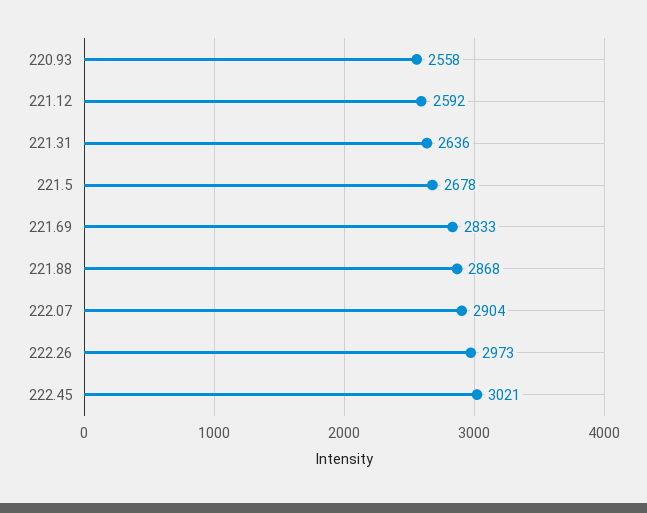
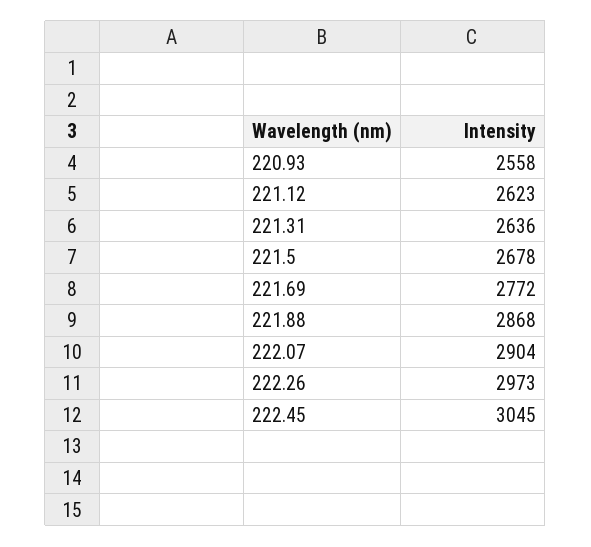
221.12: 2592 -> 2623
221.69: 2833 -> 2772
222.45: 3021 -> 3045

